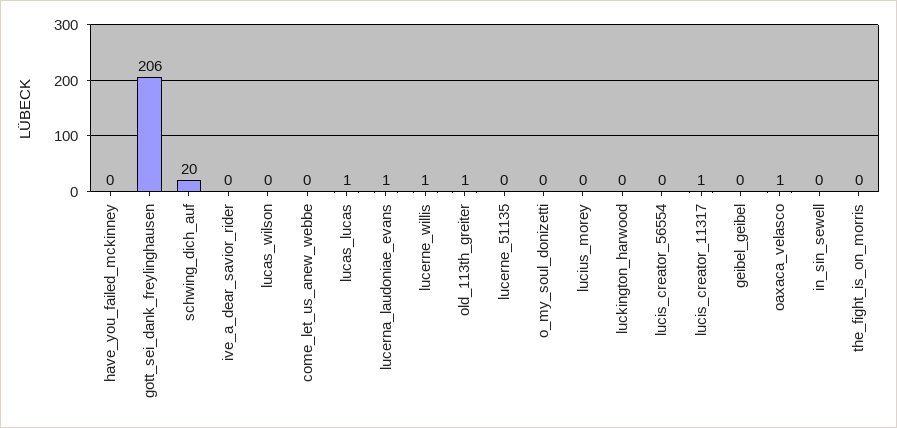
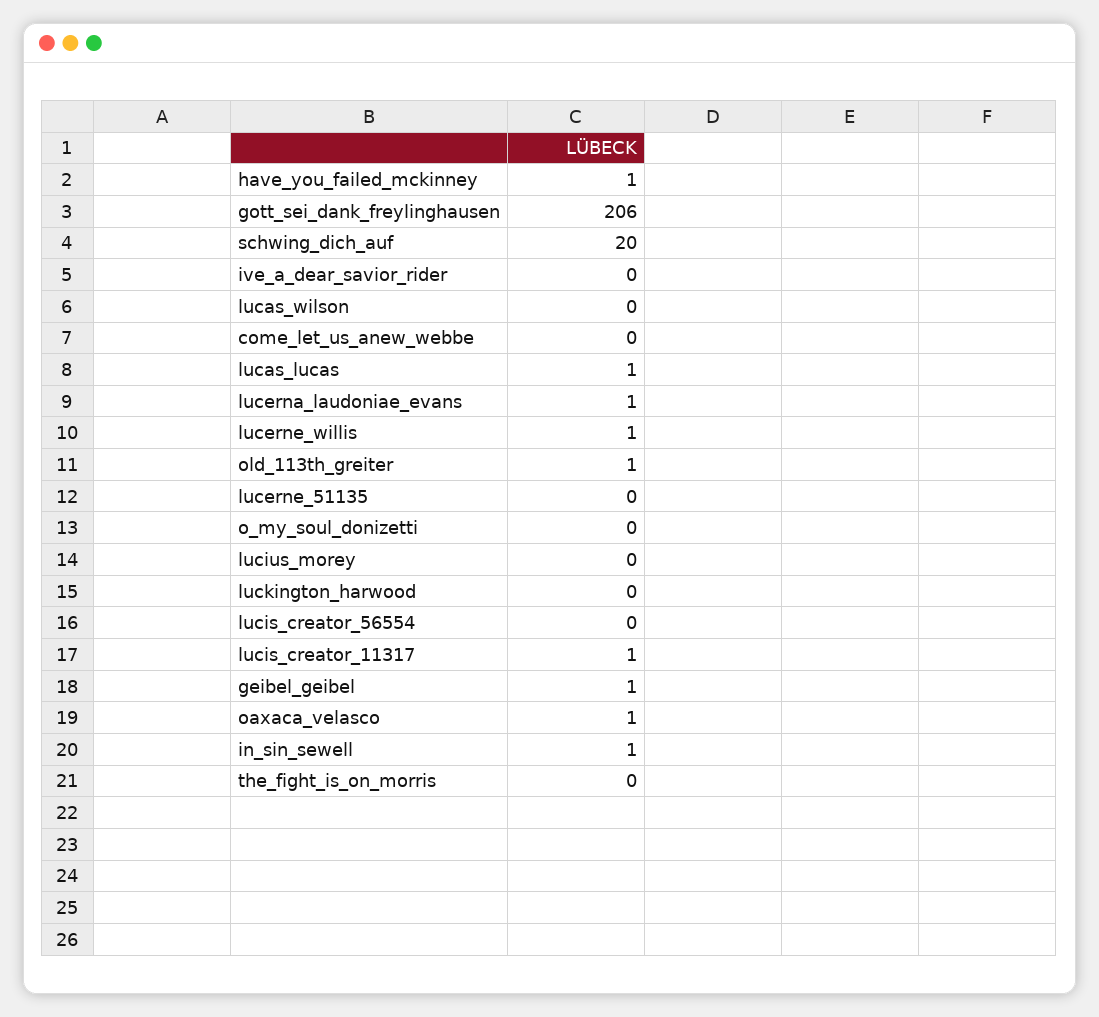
have_you_failed_mckinney: 0 -> 1
geibel_geibel: 0 -> 1
in_sin_sewell: 0 -> 1

